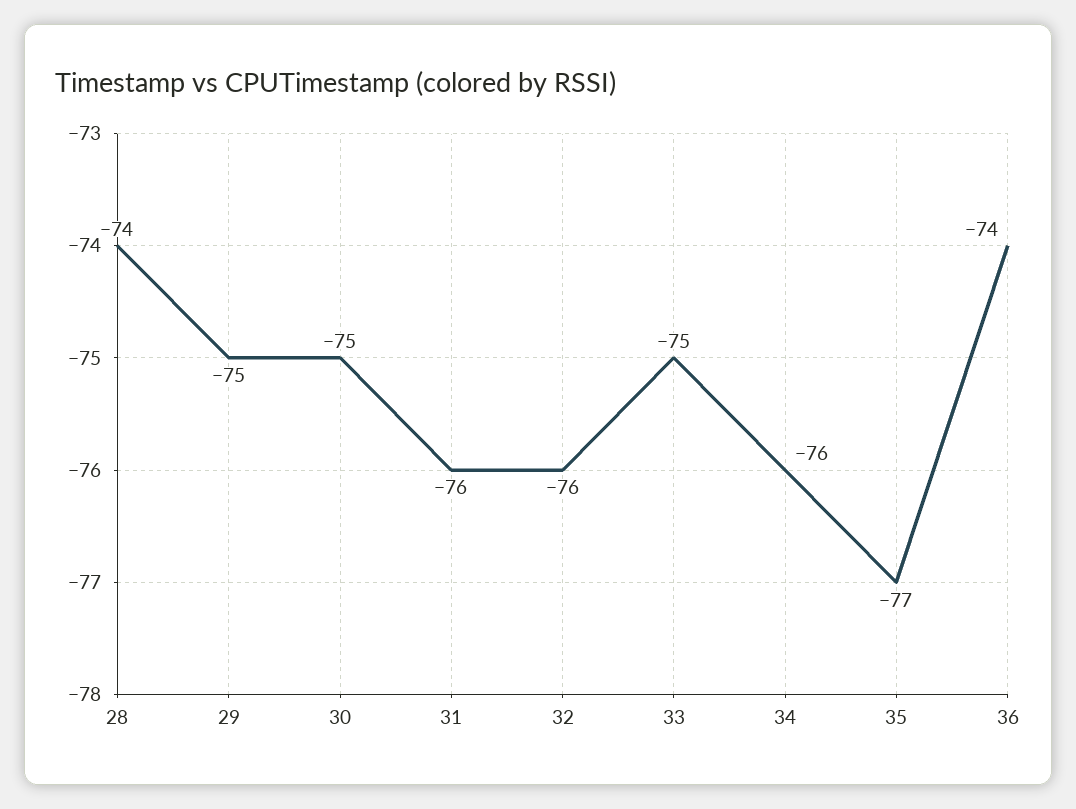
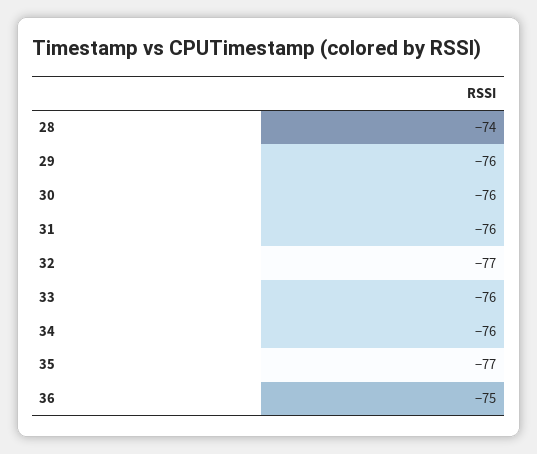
29: -75 -> -76
30: -75 -> -76
32: -76 -> -77
33: -75 -> -76
36: -74 -> -75

